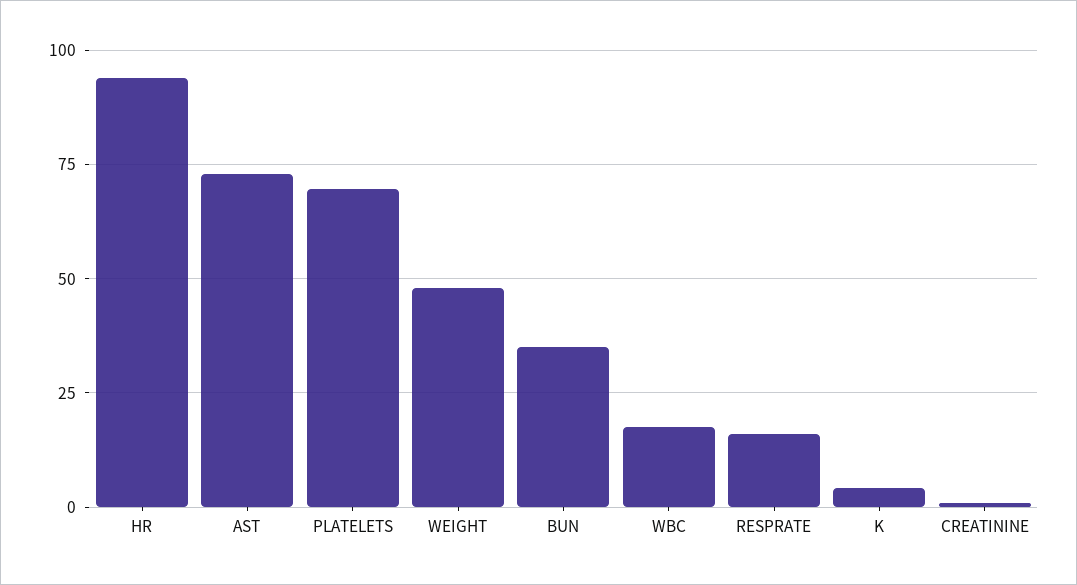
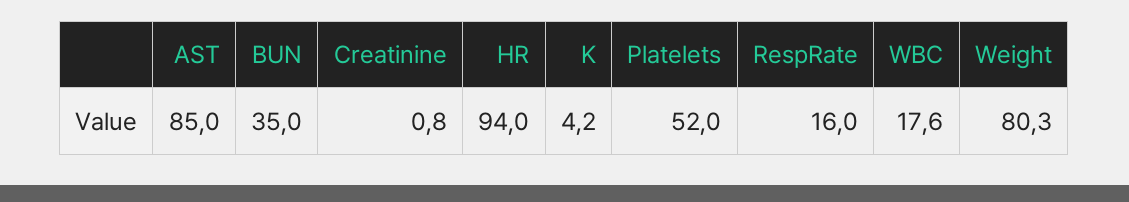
AST: 72.5 -> 85
PLATELETS: 70 -> 52
WEIGHT: 47.5 -> 80.3

